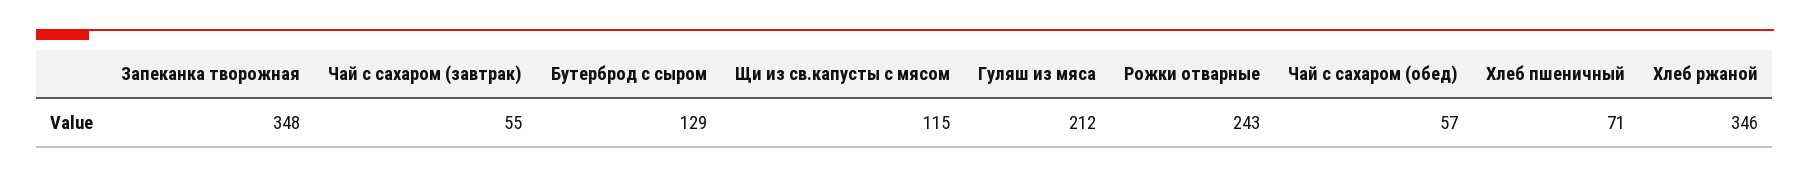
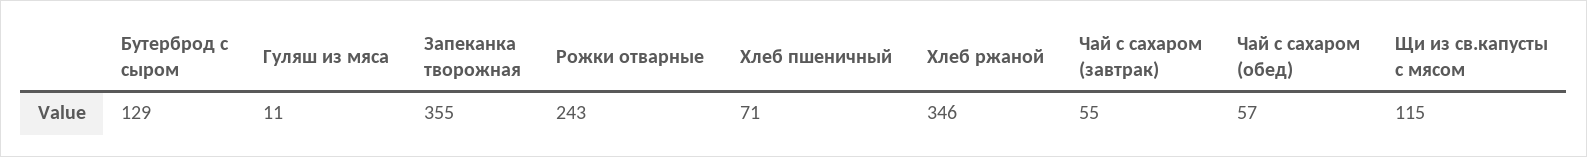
Запеканка творожная: 348 -> 355
Гуляш из мяса: 212 -> 11

